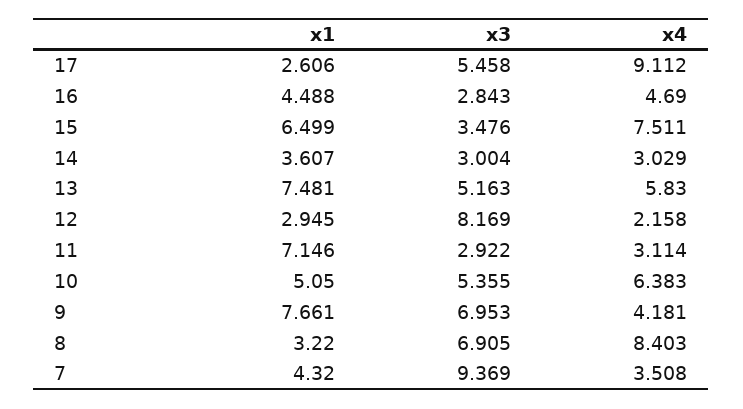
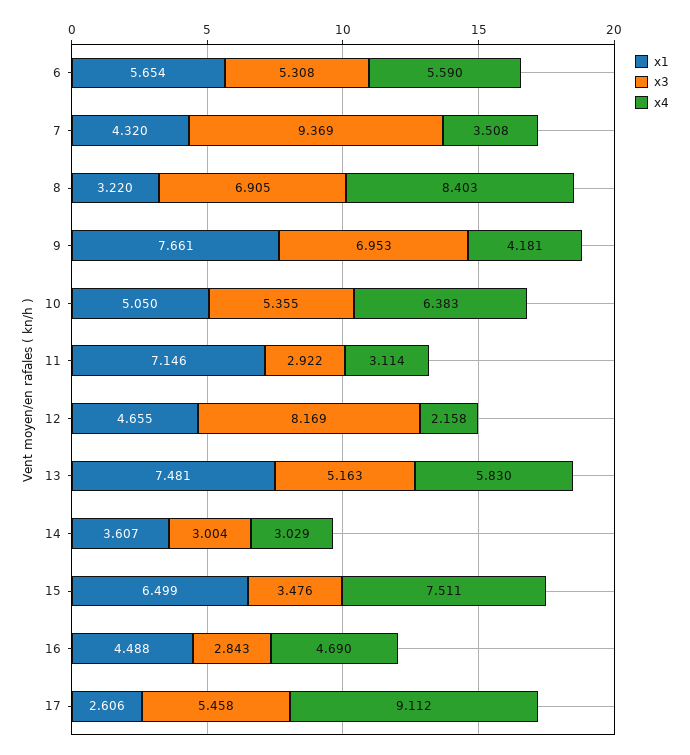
x1, 12: 2.945 -> 4.655
x1, 6: none -> 5.654
x3, 6: none -> 5.308
x4, 6: none -> 5.59

